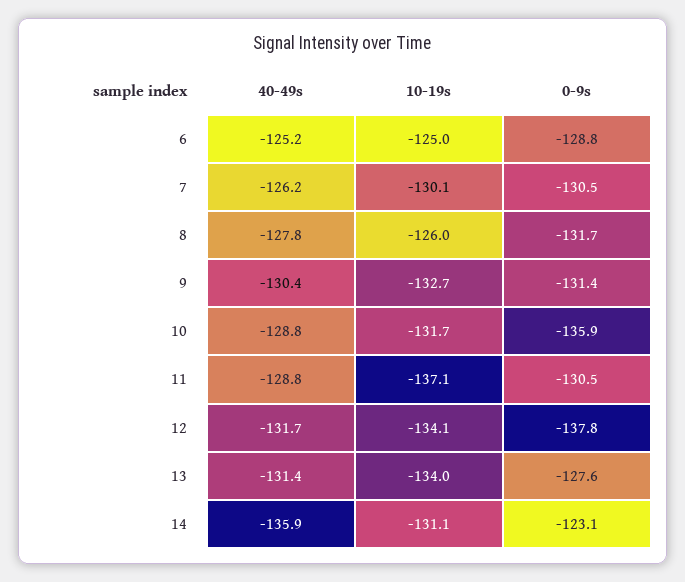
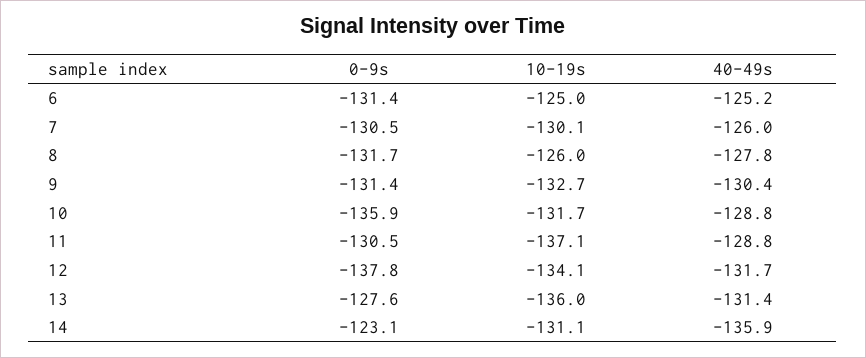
0-9s, 6: -128.8 -> -131.4
40-49s, 7: -126.2 -> -126
10-19s, 13: -134 -> -136

